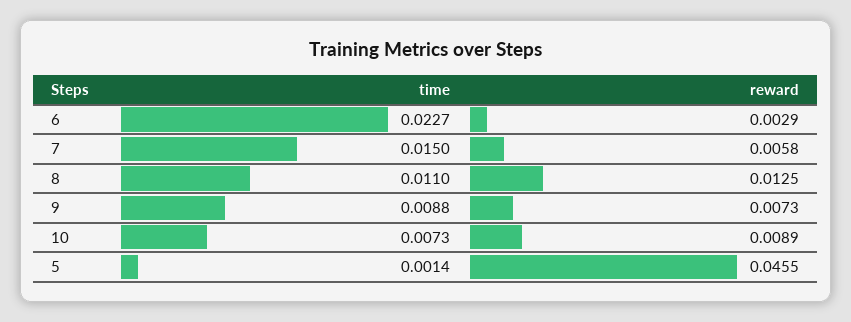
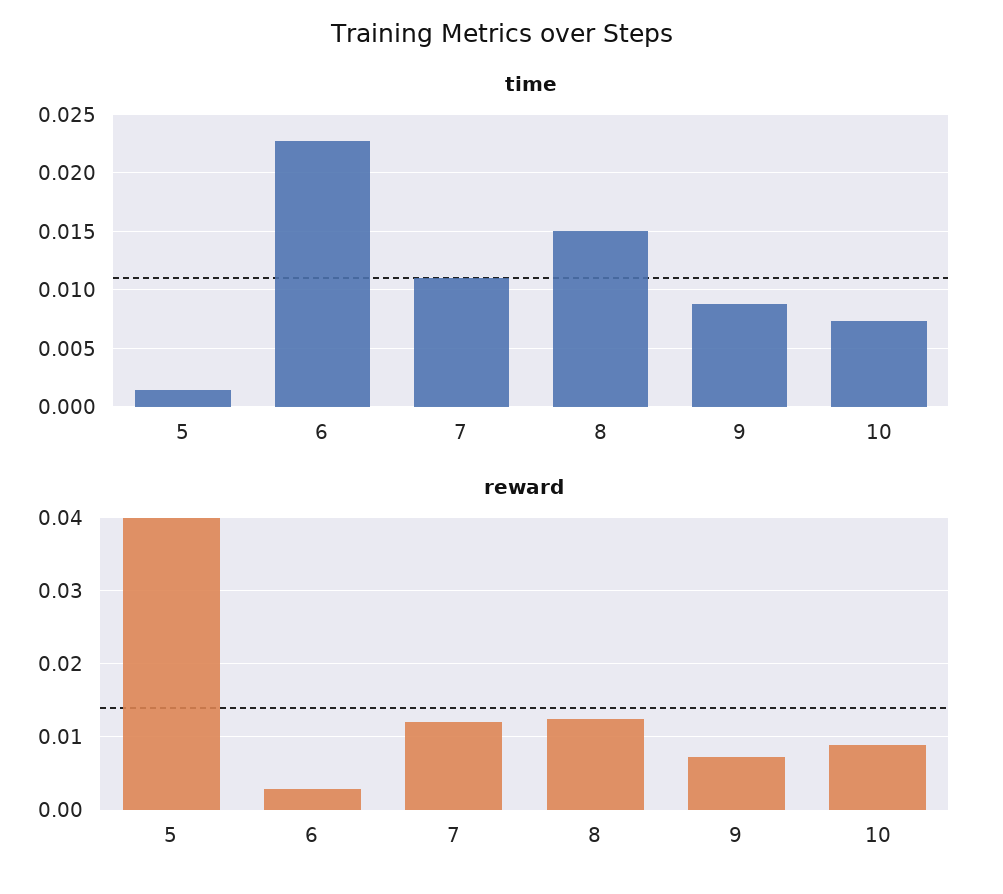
time, 7: 0.015 -> 0.011
reward, 7: 0.0058 -> 0.012
time, 8: 0.011 -> 0.015
reward, 5: 0.0455 -> 0.04

